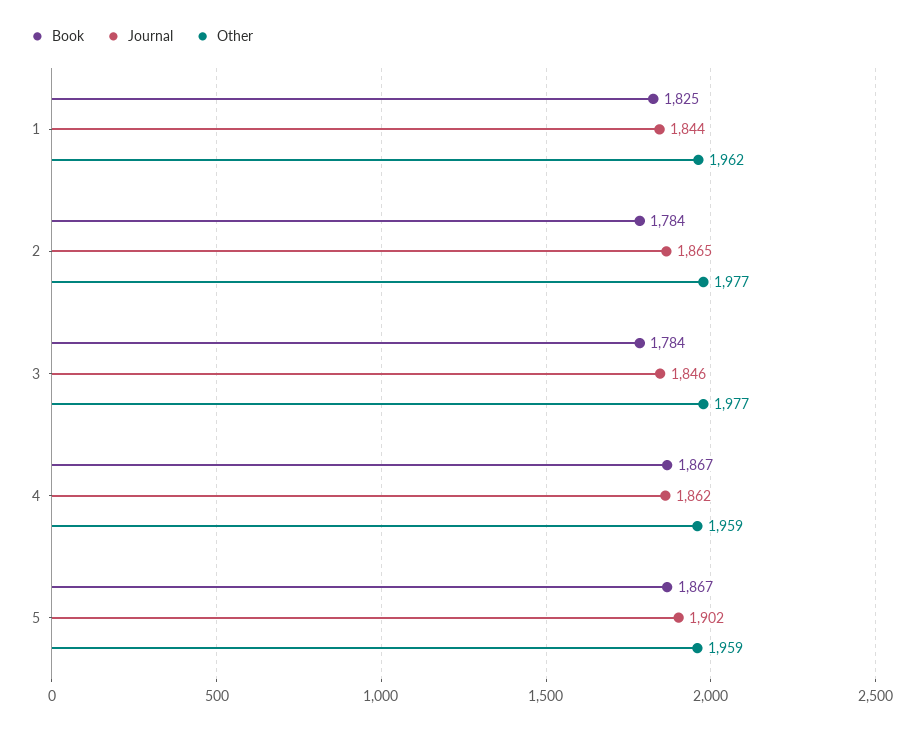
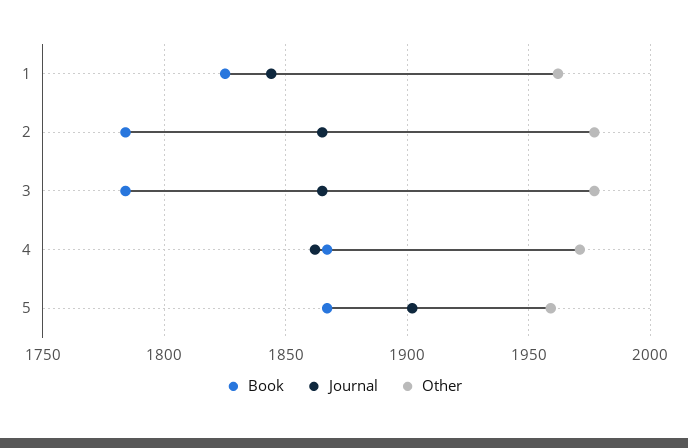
Journal, 3: 1846 -> 1865
Other, 4: 1959 -> 1970

